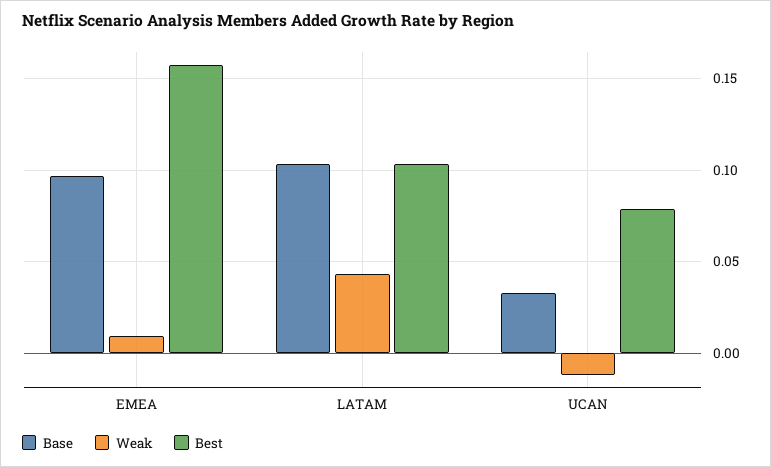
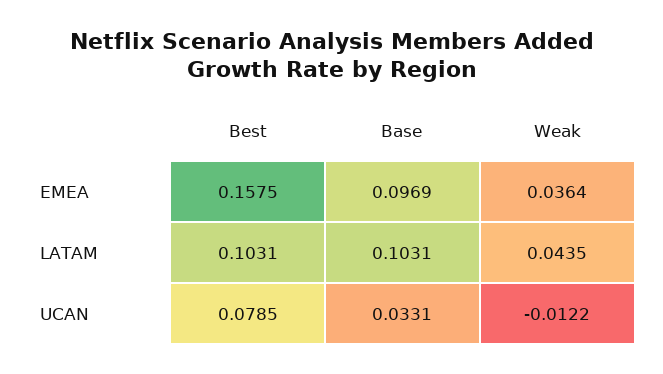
Weak, EMEA: 0.01 -> 0.0364

